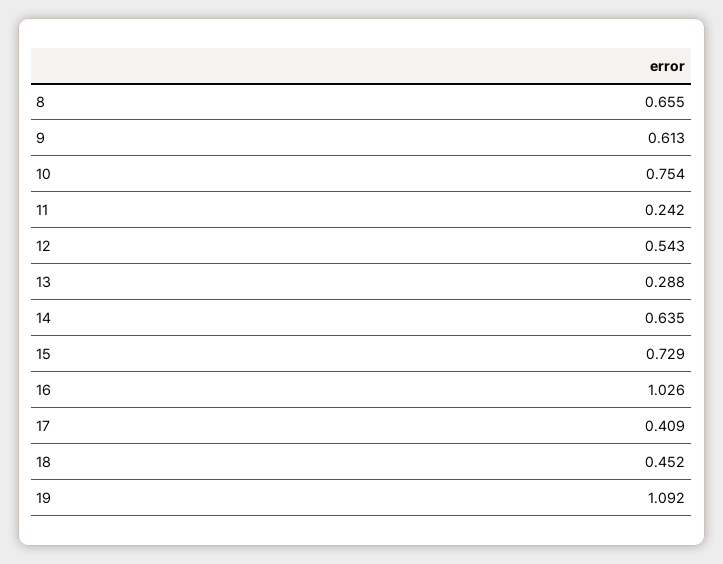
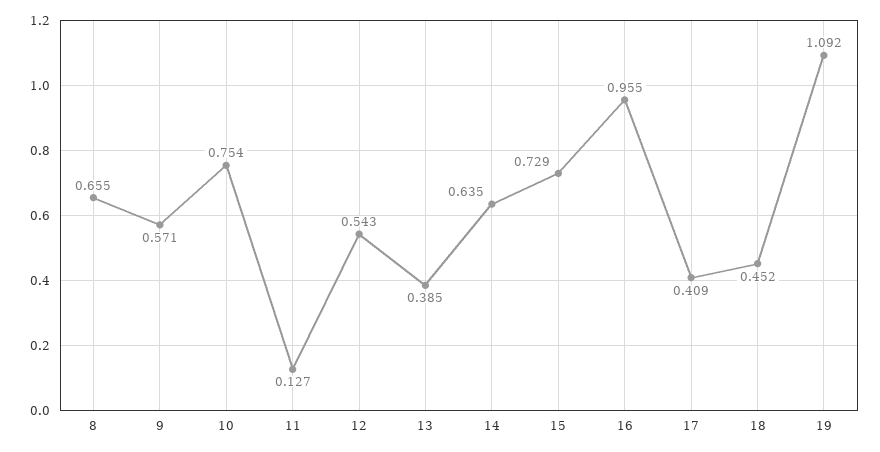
9: 0.613 -> 0.571
11: 0.242 -> 0.127
13: 0.288 -> 0.385
16: 1.026 -> 0.955

